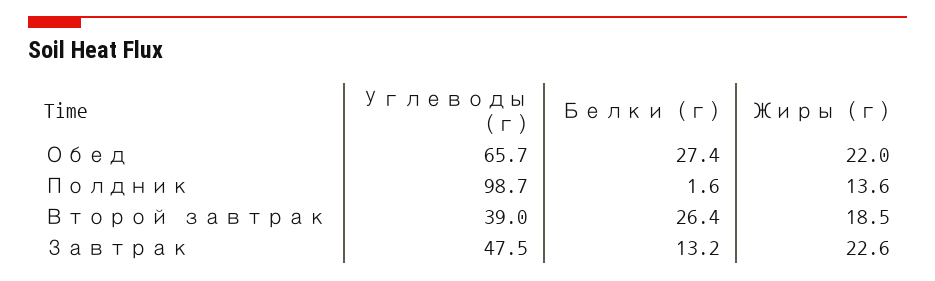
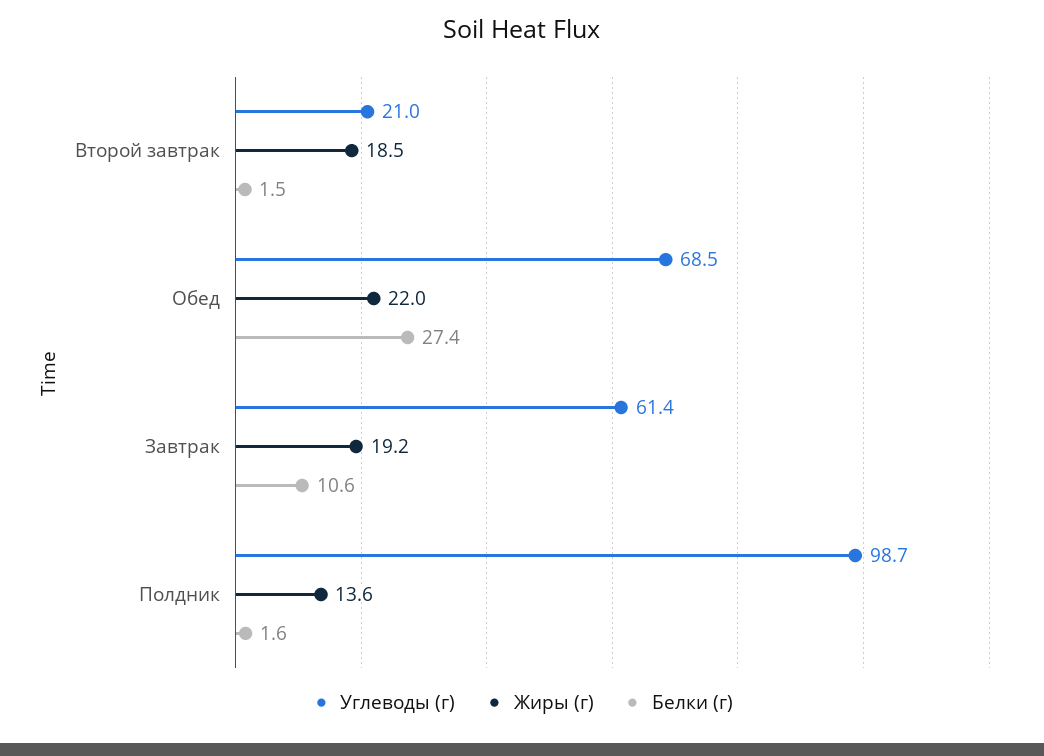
Углеводы (г), Обед: 65.7 -> 68.5
Углеводы (г), Второй завтрак: 39 -> 21
Белки (г), Второй завтрак: 26.4 -> 1.5
Углеводы (г), Завтрак: 47.5 -> 61.4
Белки (г), Завтрак: 13.2 -> 10.6
Жиры (г), Завтрак: 22.6 -> 19.2

